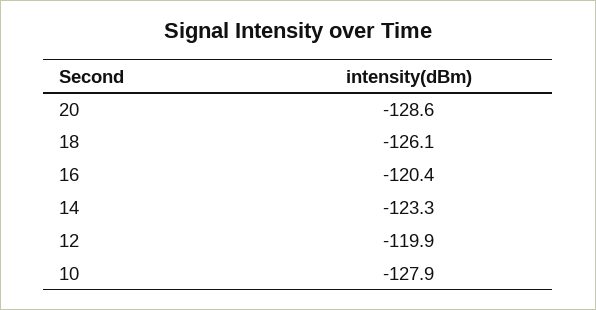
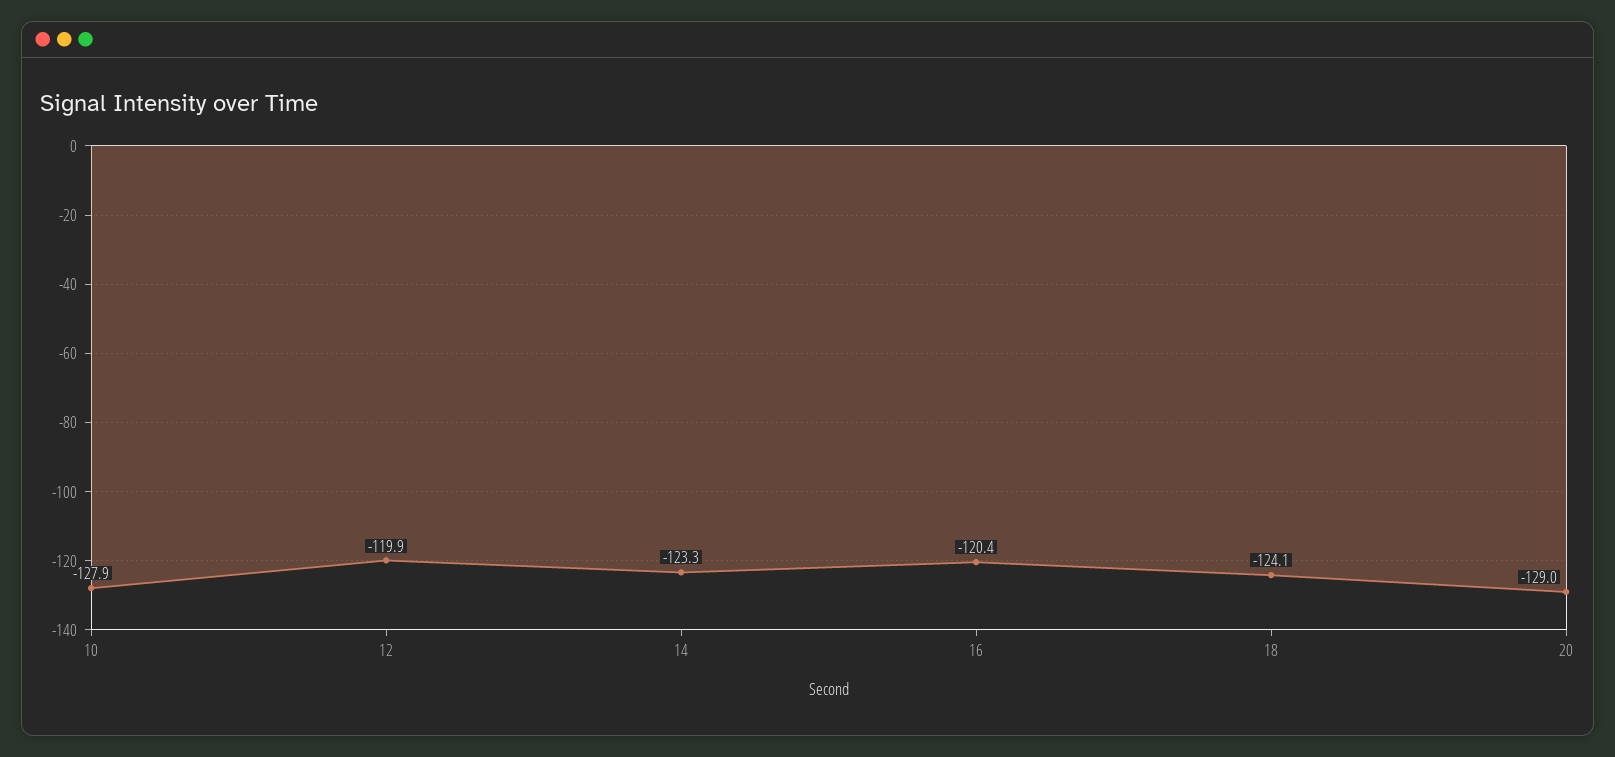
20: -128.6 -> -129
18: -126.1 -> -124.1

